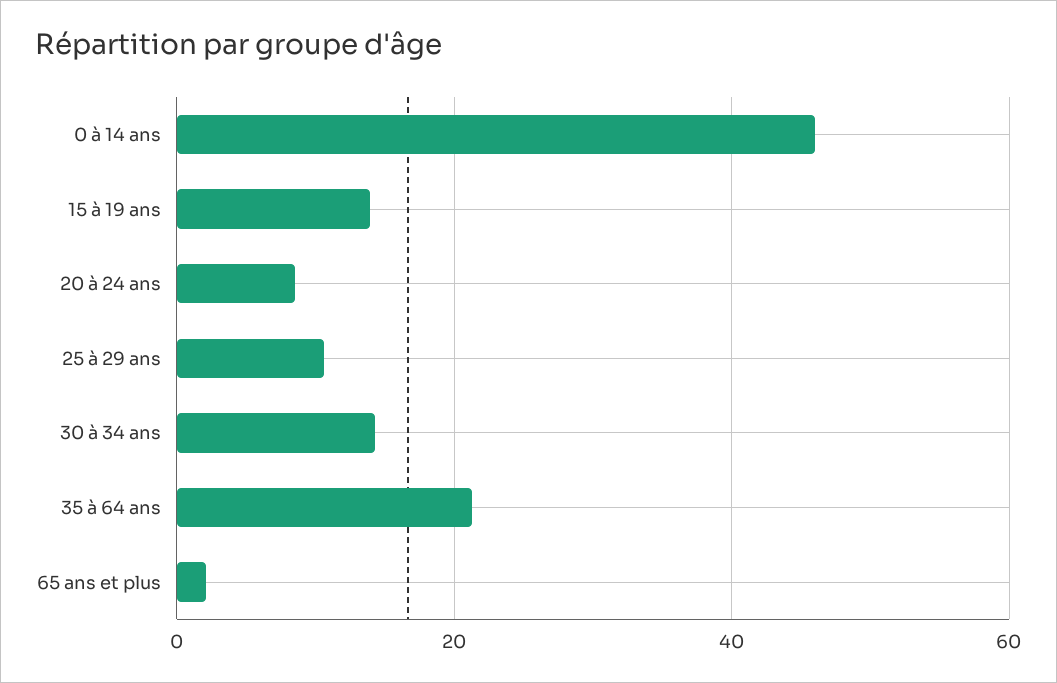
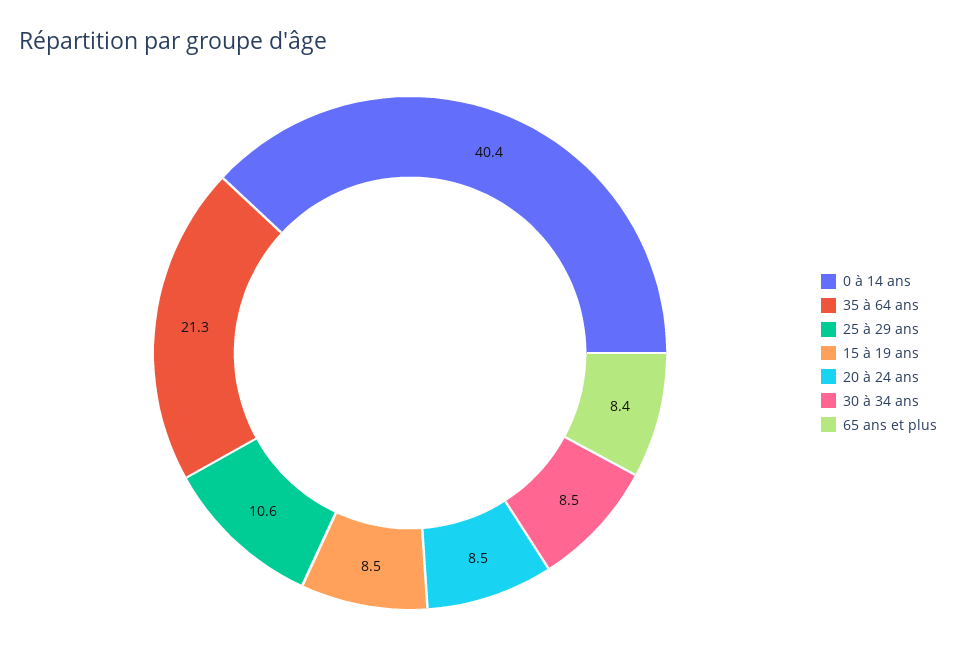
0 à 14 ans: 46 -> 40.4
15 à 19 ans: 14 -> 8.5
30 à 34 ans: 14 -> 8.5
65 ans et plus: 2 -> 8.4

